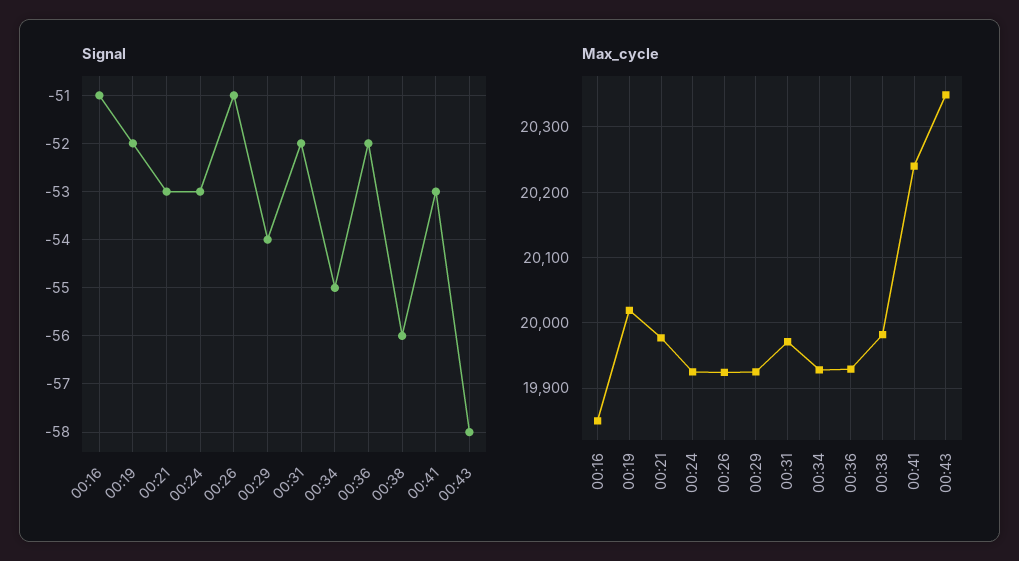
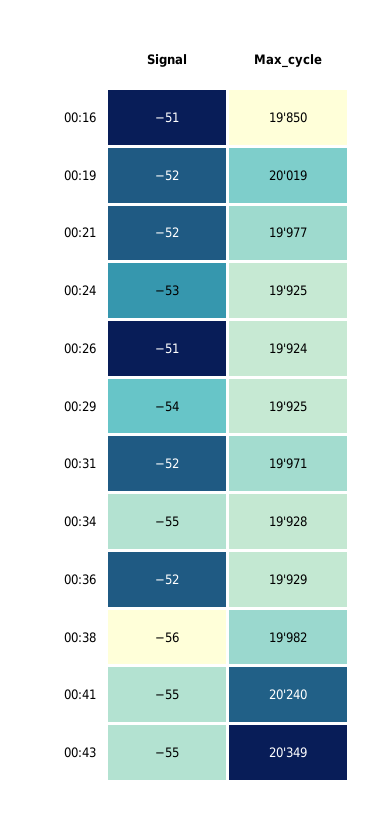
Signal, 00:21: -53 -> -52
Signal, 00:41: -53 -> -55
Signal, 00:43: -58 -> -55

